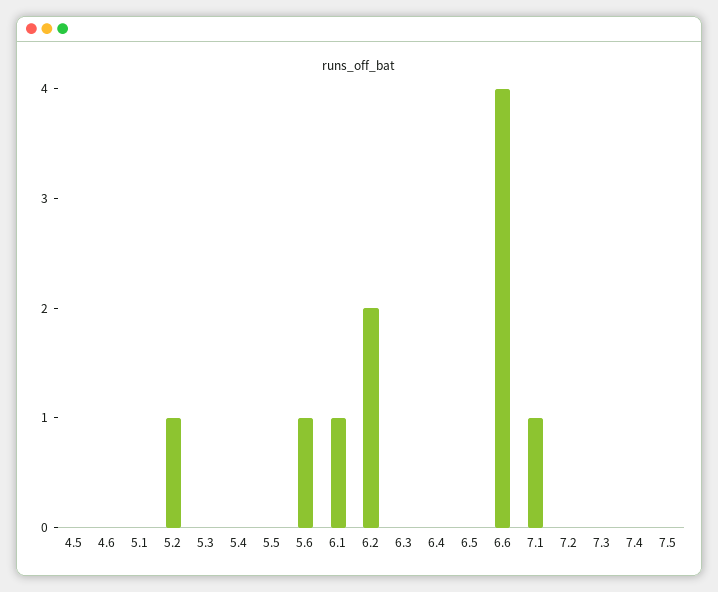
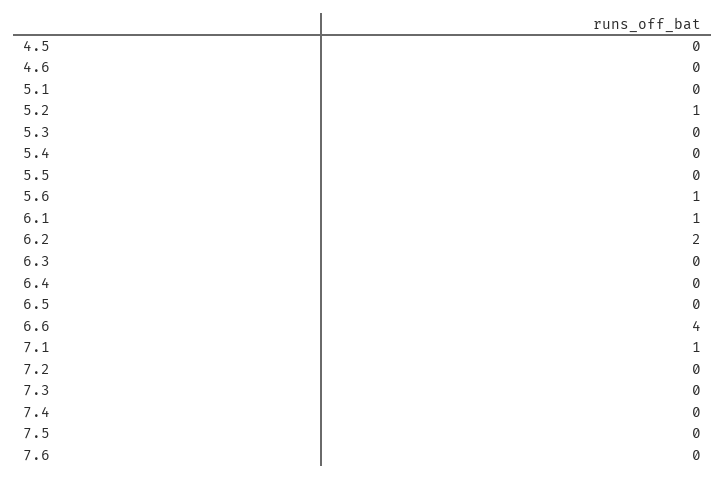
7.6: none -> 0

